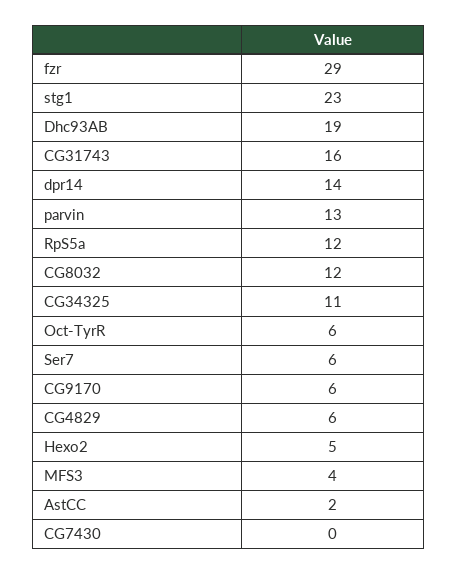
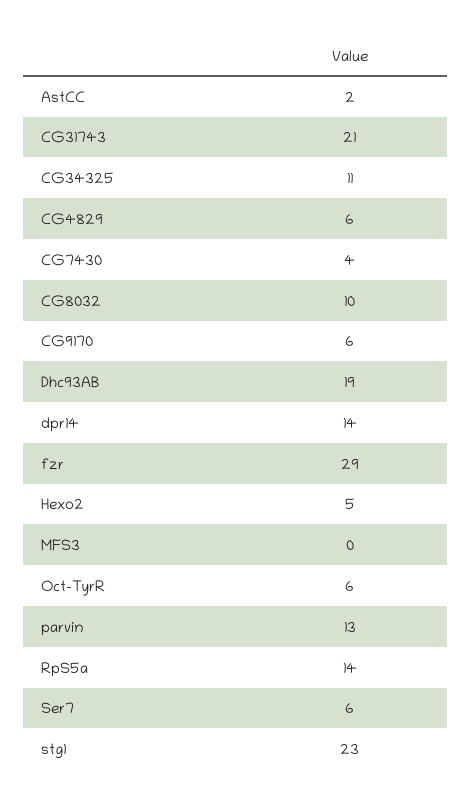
CG31743: 16 -> 21
RpS5a: 12 -> 14
CG8032: 12 -> 10
MFS3: 4 -> 0
CG7430: 0 -> 4

